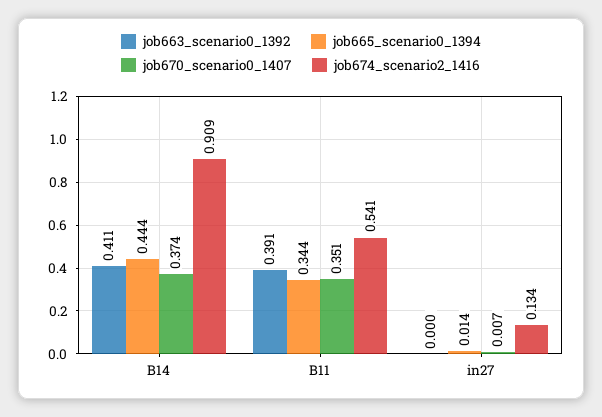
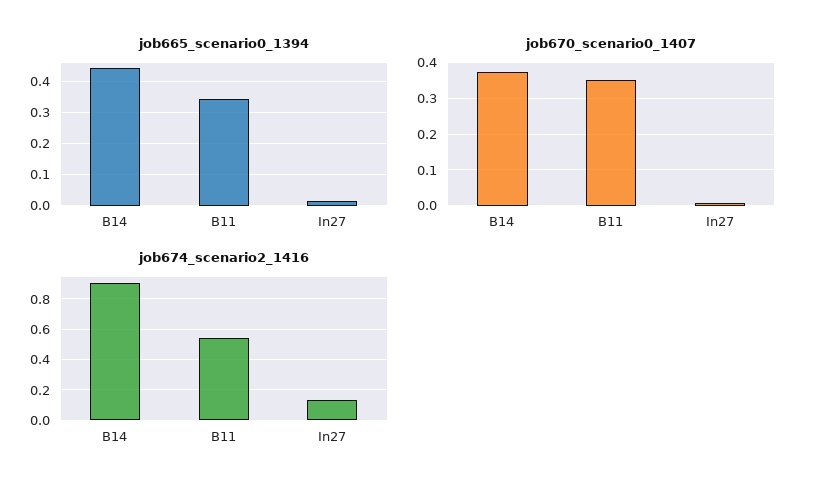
job663_scenario0_1392, B14: 0.411 -> none
job663_scenario0_1392, B11: 0.391 -> none
job663_scenario0_1392, in27: 0 -> none

